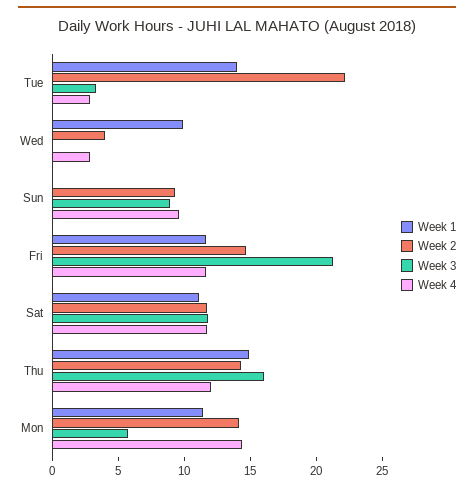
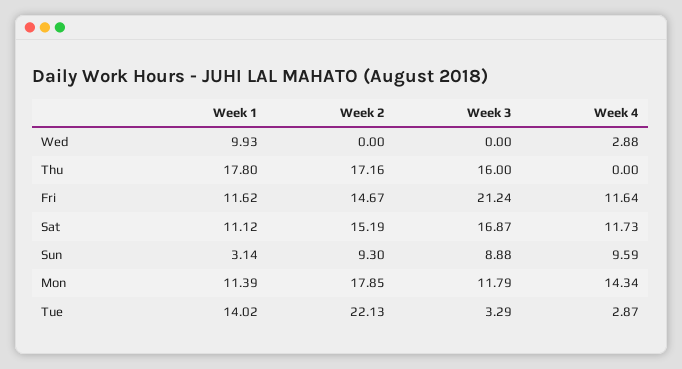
Week 2, Wed: 4 -> 0
Week 1, Sun: 0 -> 3.14
Week 2, Sat: 12 -> 15.19
Week 3, Sat: 12 -> 16.87
Week 1, Thu: 15 -> 17.8
Week 2, Thu: 14 -> 17.16
Week 4, Thu: 12 -> 0
Week 2, Mon: 14 -> 17.85
Week 3, Mon: 6 -> 11.79

